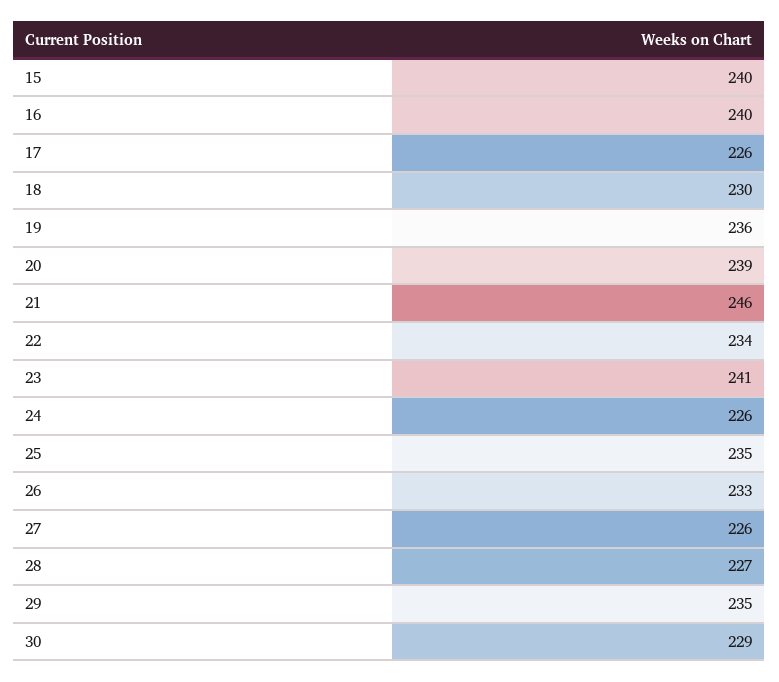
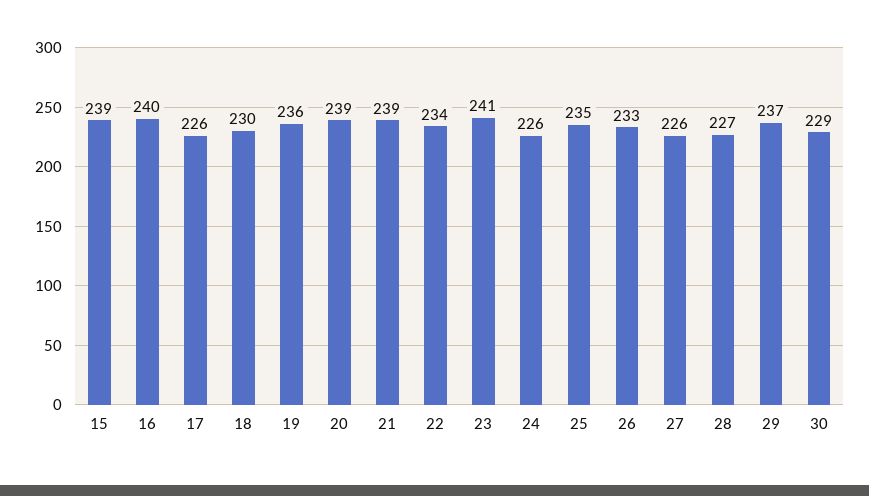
15: 240 -> 239
21: 246 -> 239
29: 235 -> 237

